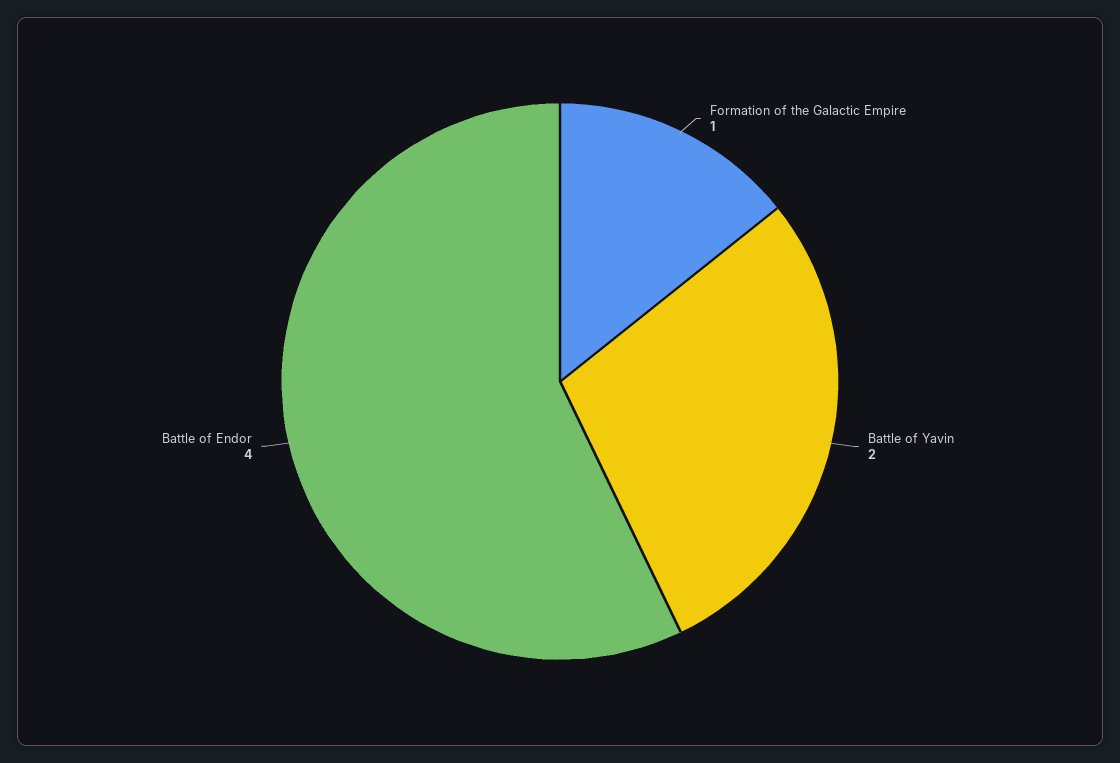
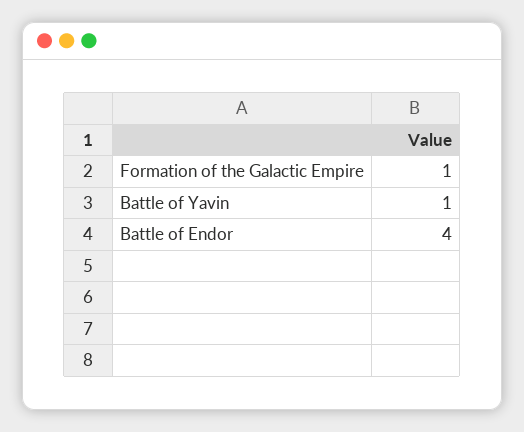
Battle of Yavin: 2 -> 1

